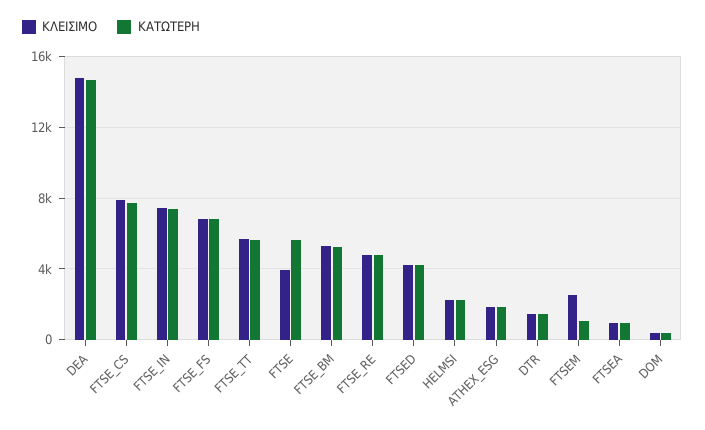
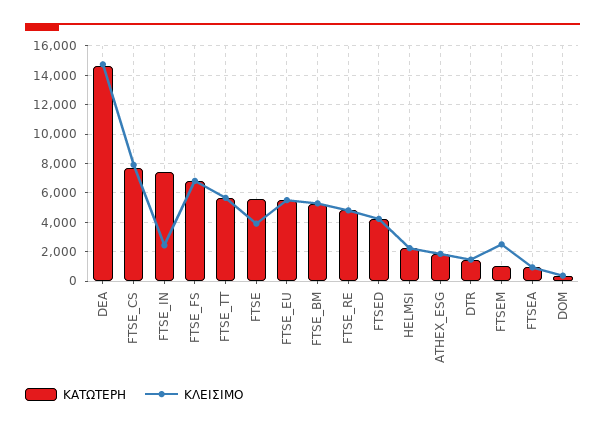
ΚΛΕΙΣΙΜΟ, FTSE_IN: 7500 -> 2500
ΚΑΤΩΤΕΡΗ, FTSE_EU: none -> 5500
ΚΛΕΙΣΙΜΟ, FTSE_EU: none -> 5500

